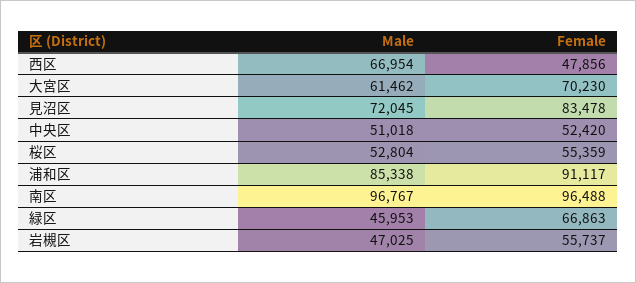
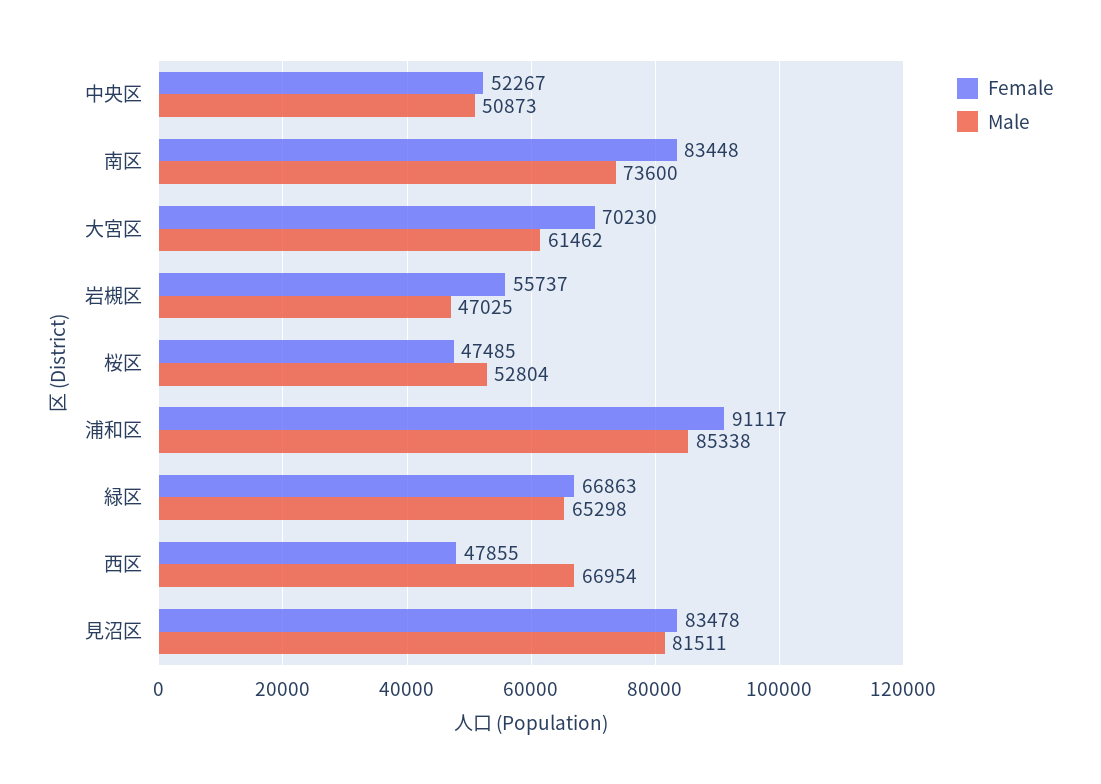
Female, 西区: 47856 -> 47855
Male, 見沼区: 72045 -> 81511
Male, 中央区: 51018 -> 50873
Female, 中央区: 52420 -> 52267
Female, 桜区: 55359 -> 47485
Male, 南区: 96767 -> 73600
Female, 南区: 96488 -> 83448
Male, 緑区: 45953 -> 65298

